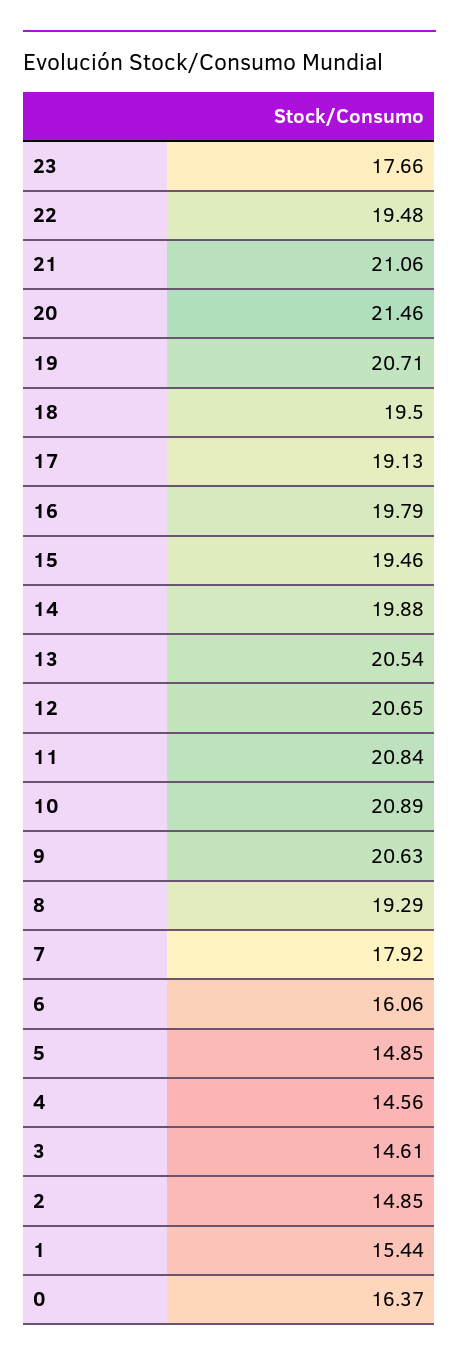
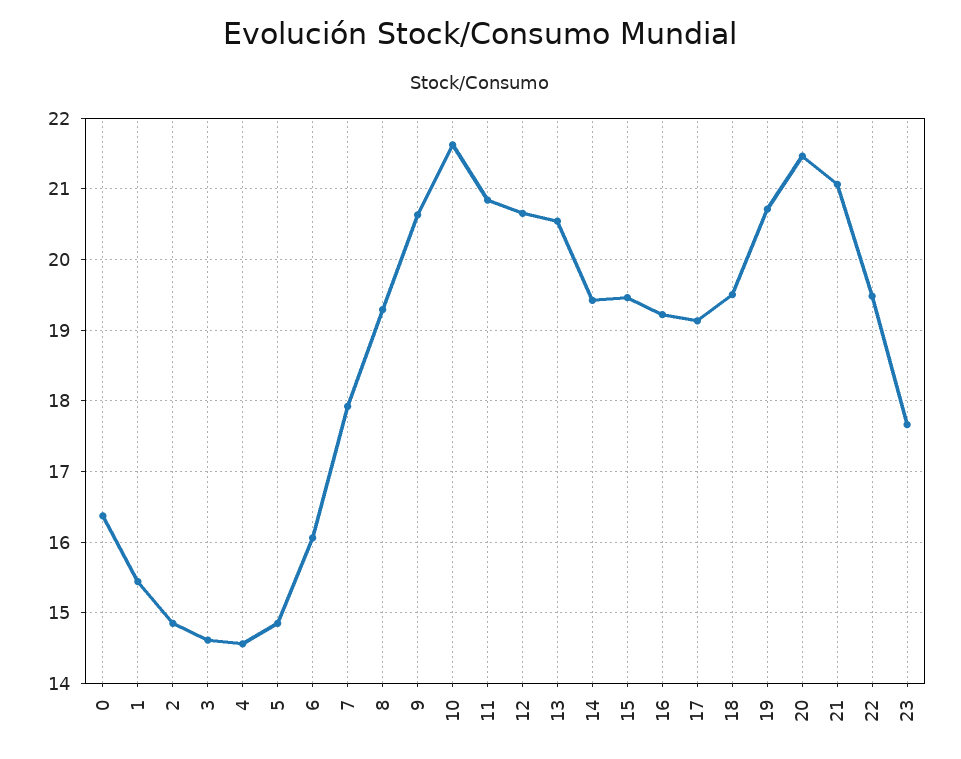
16: 19.79 -> 19.2
14: 19.88 -> 19.4
10: 20.89 -> 21.6

